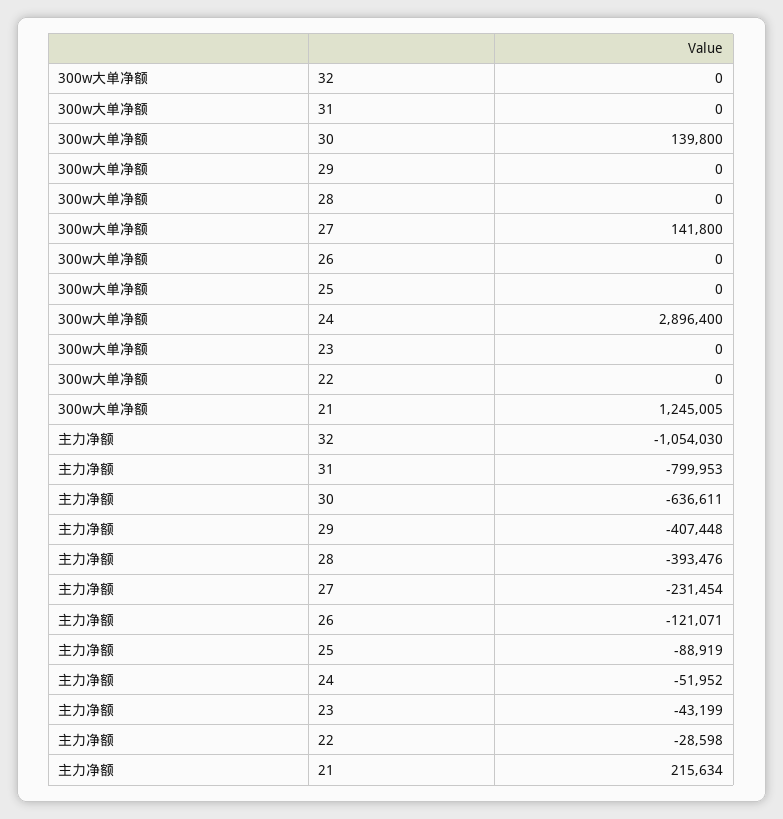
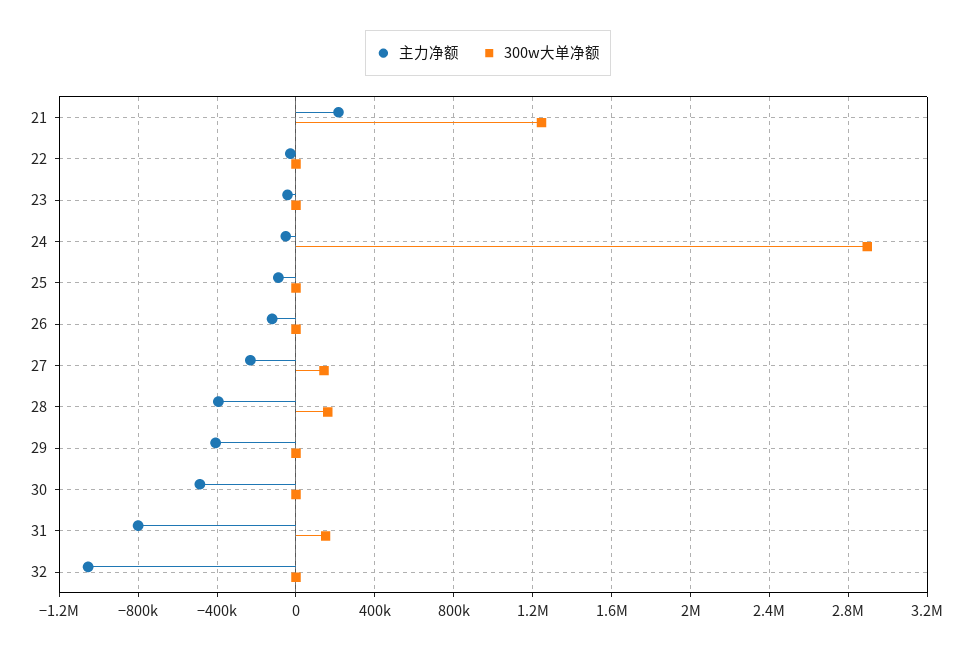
300w大单净额, 31: 0 -> 150000
300w大单净额, 30: 139800 -> 0
300w大单净额, 28: 0 -> 150000
主力净额, 30: -636611 -> -500000

